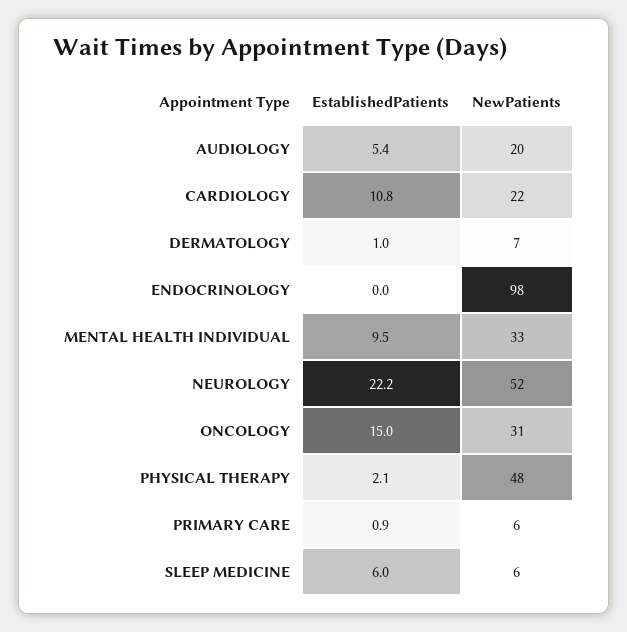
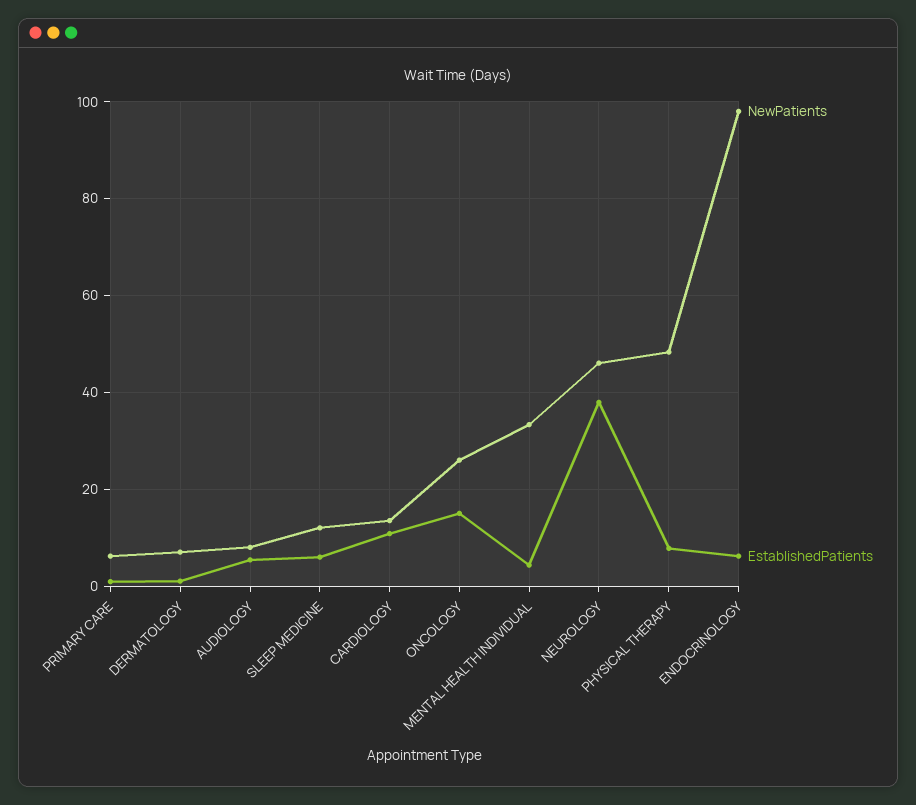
NewPatients, AUDIOLOGY: 20 -> 8
NewPatients, CARDIOLOGY: 22 -> 14
EstablishedPatients, ENDOCRINOLOGY: 0 -> 6
EstablishedPatients, MENTAL HEALTH INDIVIDUAL: 9.5 -> 4
EstablishedPatients, NEUROLOGY: 22.2 -> 38
NewPatients, NEUROLOGY: 52 -> 46
NewPatients, ONCOLOGY: 31 -> 26
EstablishedPatients, PHYSICAL THERAPY: 2.1 -> 8
NewPatients, SLEEP MEDICINE: 6 -> 12

